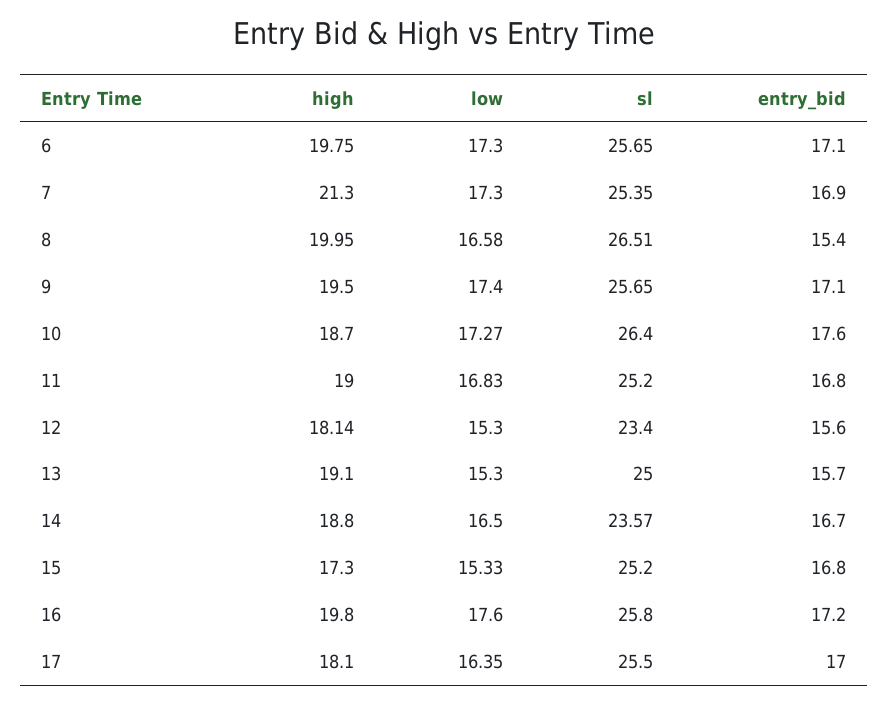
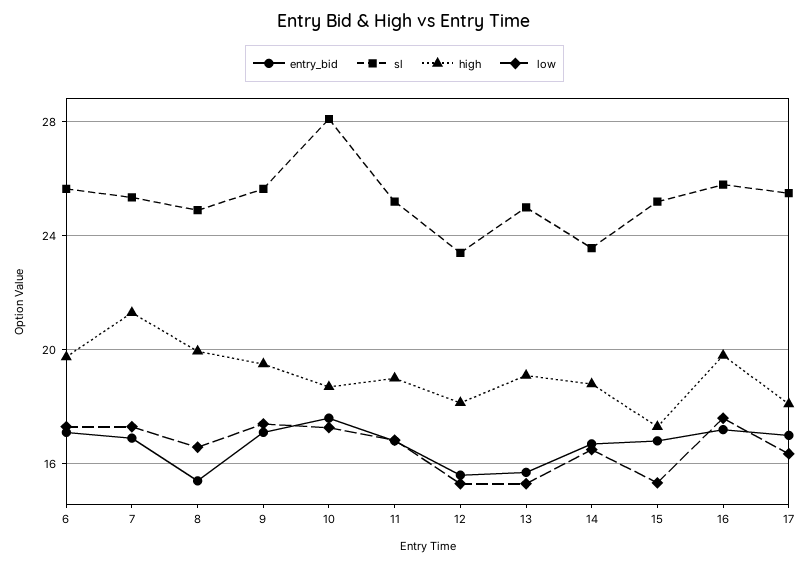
sl, 8: 26.51 -> 25
sl, 10: 26.4 -> 28

